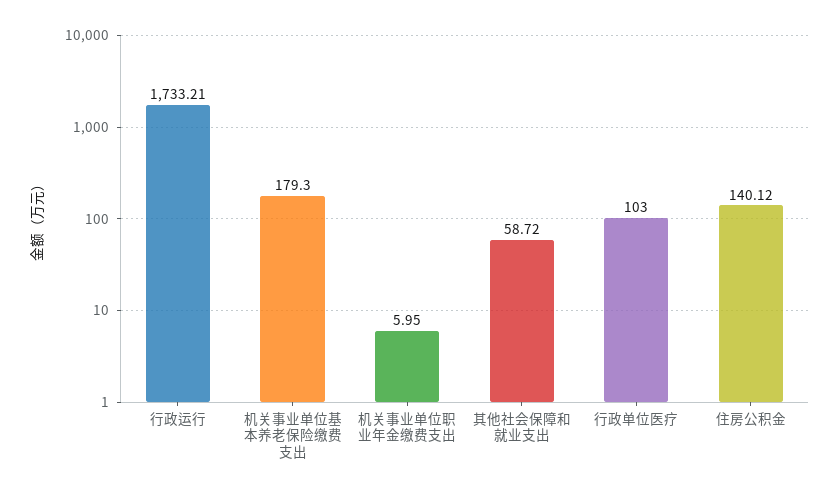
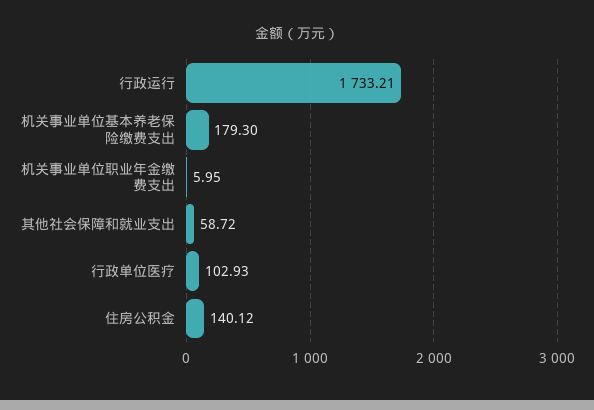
行政单位医疗: 103 -> 102.93

